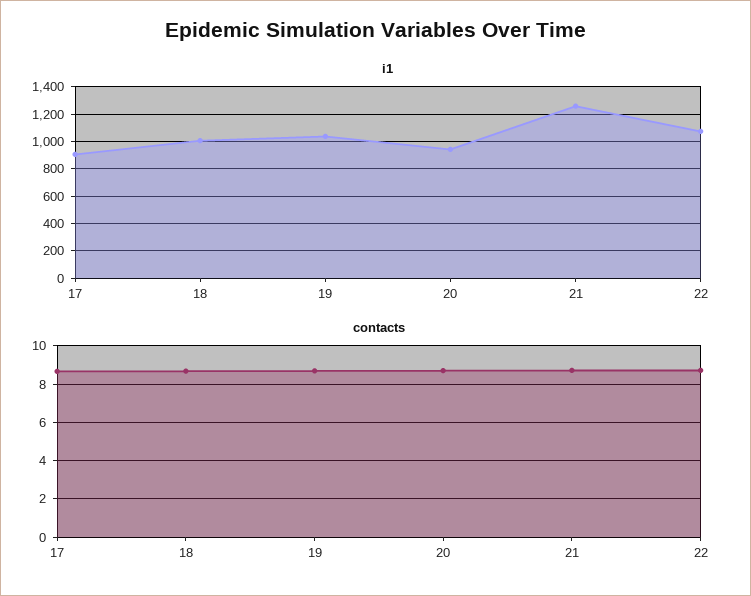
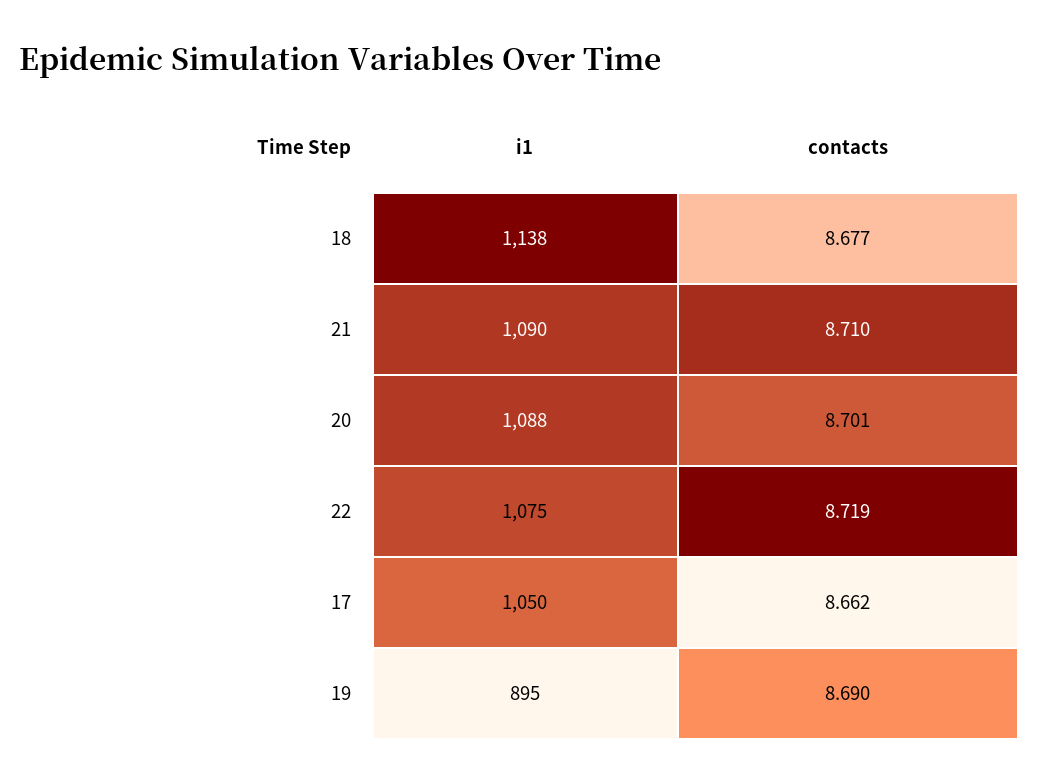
i1, 17: 900 -> 1050
i1, 18: 1000 -> 1138
i1, 19: 1050 -> 895
i1, 20: 950 -> 1088
i1, 21: 1250 -> 1090

